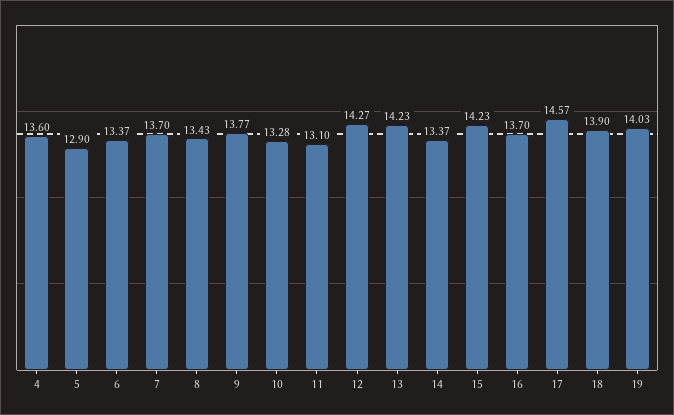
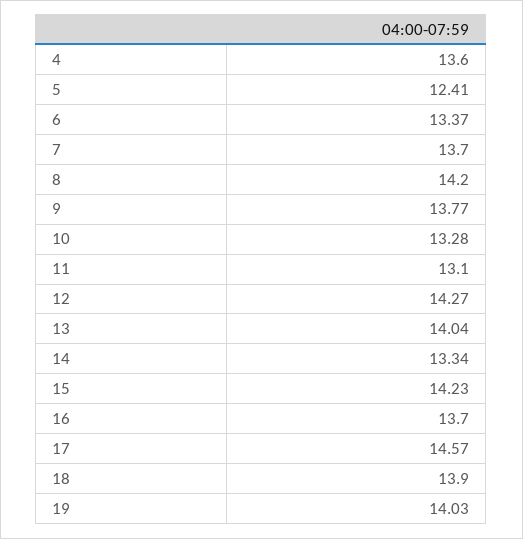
5: 12.9 -> 12.41
8: 13.43 -> 14.2
13: 14.23 -> 14.04
14: 13.37 -> 13.34

